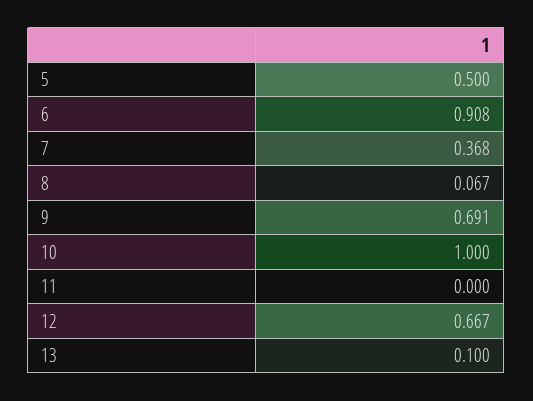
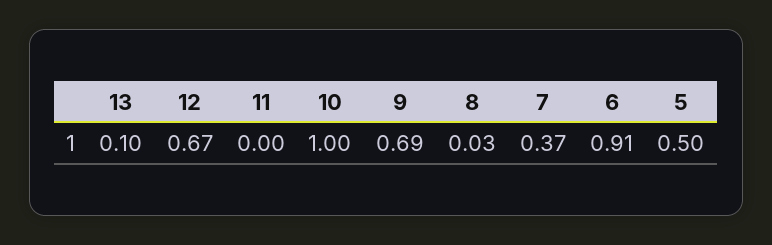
8: 0.067 -> 0.03

